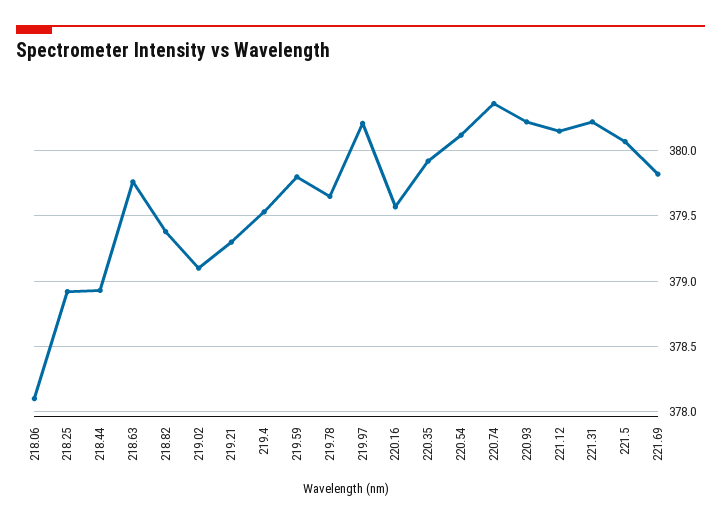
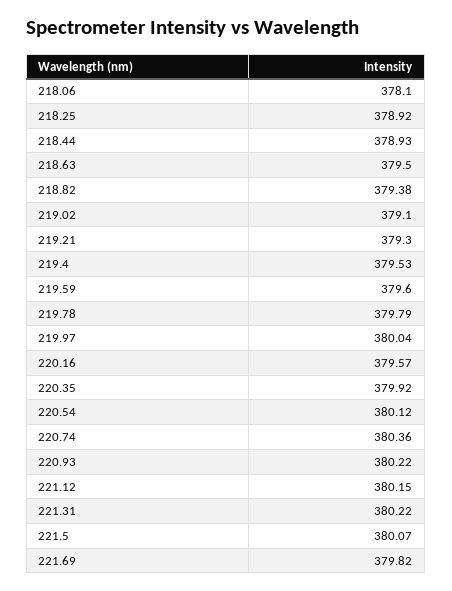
218.63: 379.75 -> 379.5
219.59: 379.8 -> 379.6
219.78: 379.65 -> 379.79
219.97: 380.2 -> 380.04

